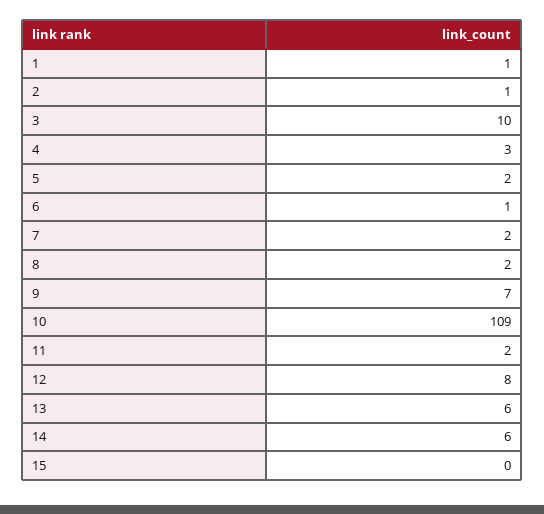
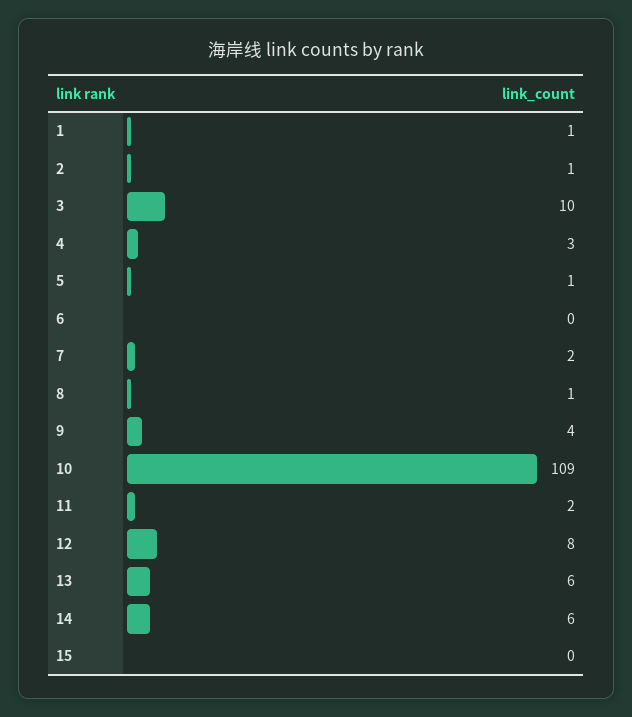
5: 2 -> 1
6: 1 -> 0
8: 2 -> 1
9: 7 -> 4

